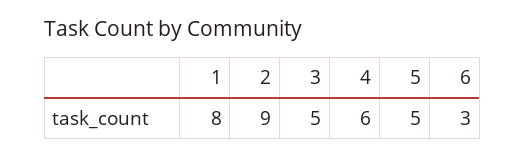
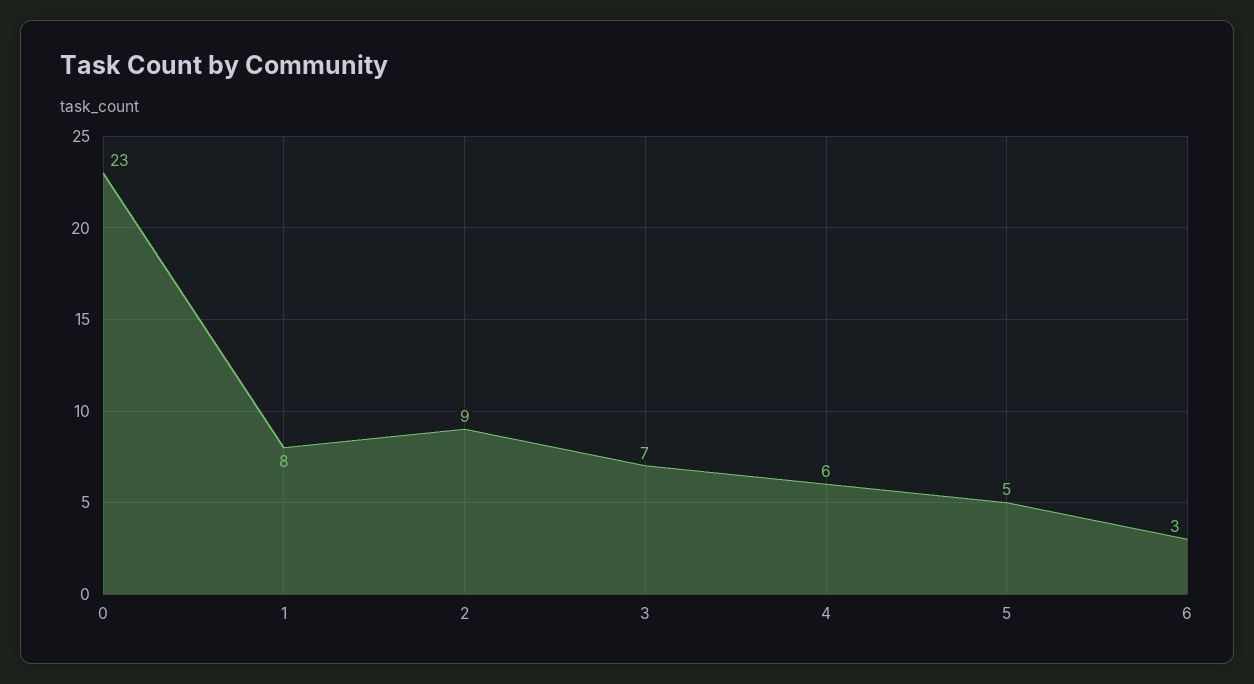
3: 5 -> 7
0: none -> 23

